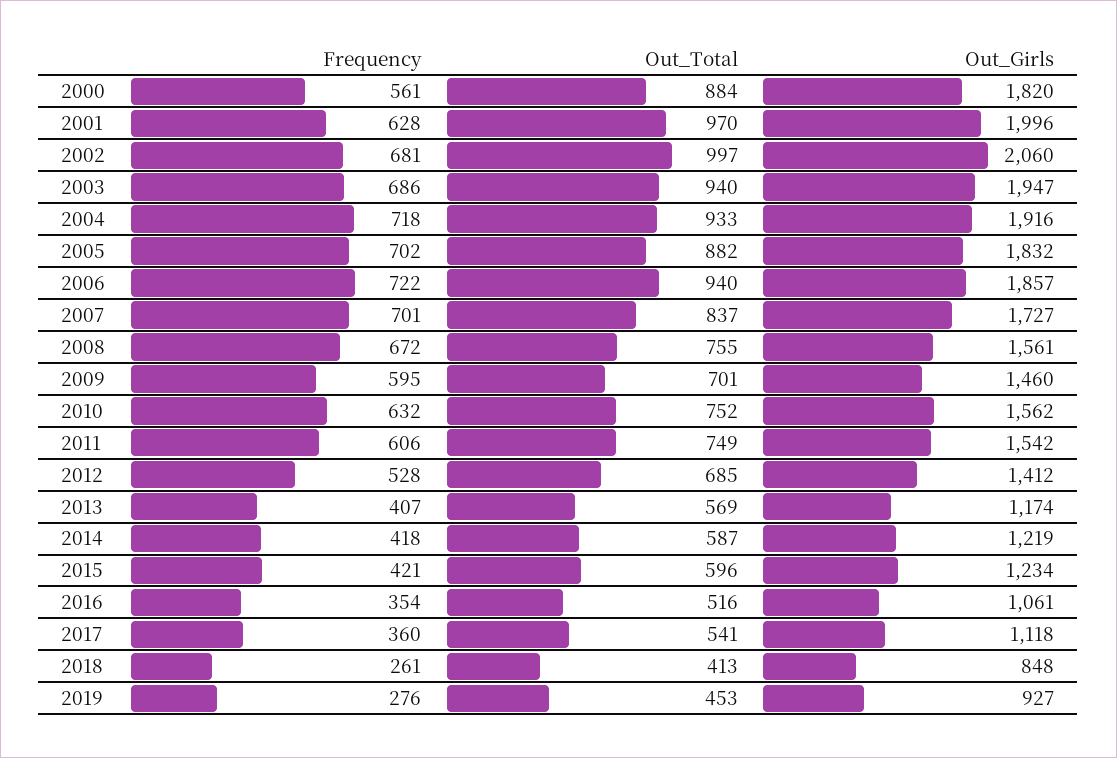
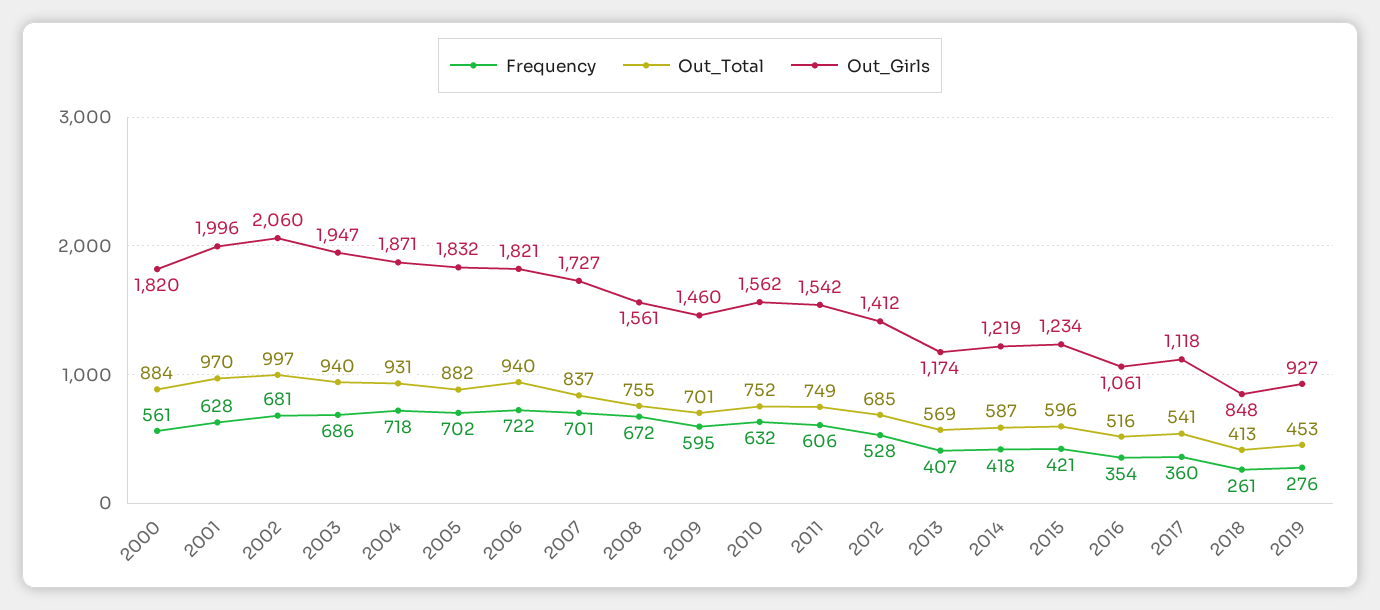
Out_Total, 2004: 933 -> 931
Out_Girls, 2004: 1916 -> 1871
Out_Girls, 2006: 1857 -> 1821

